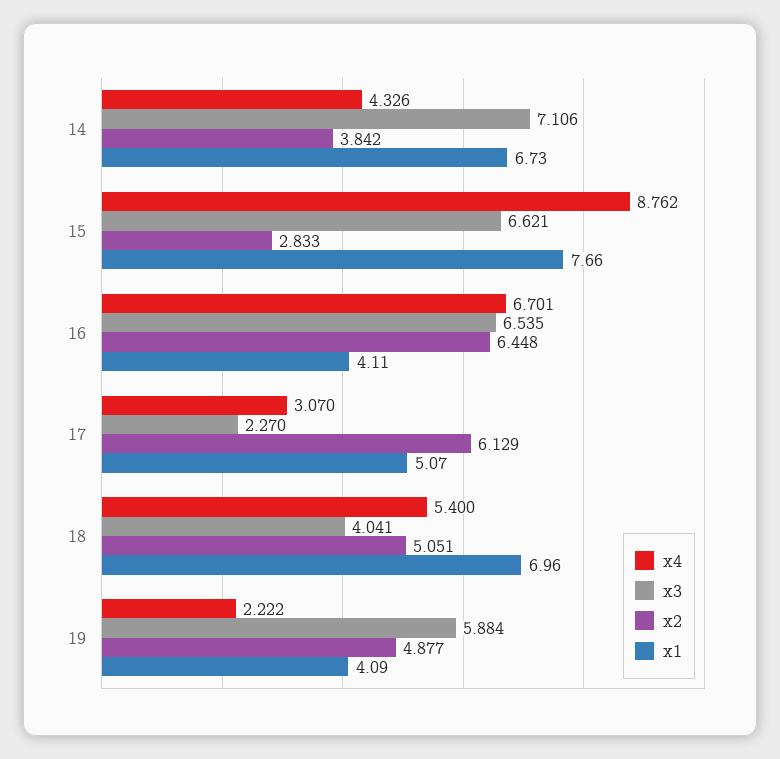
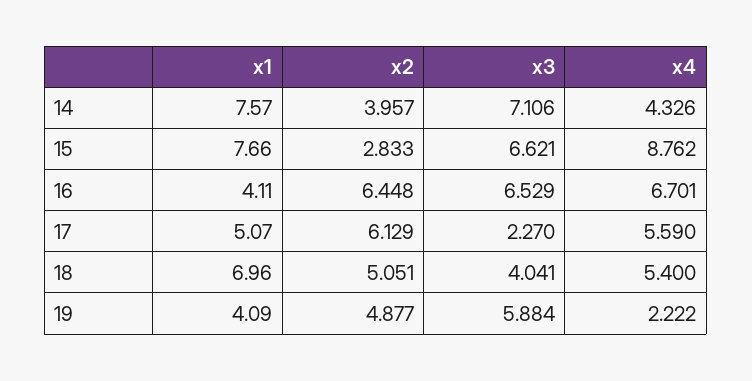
x2, 14: 3.842 -> 3.957
x1, 14: 6.73 -> 7.57
x3, 16: 6.535 -> 6.529
x4, 17: 3.07 -> 5.59

